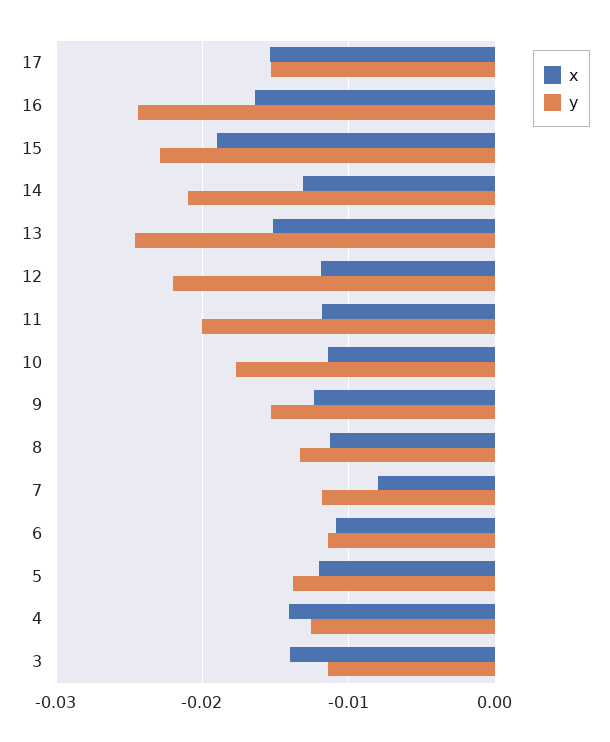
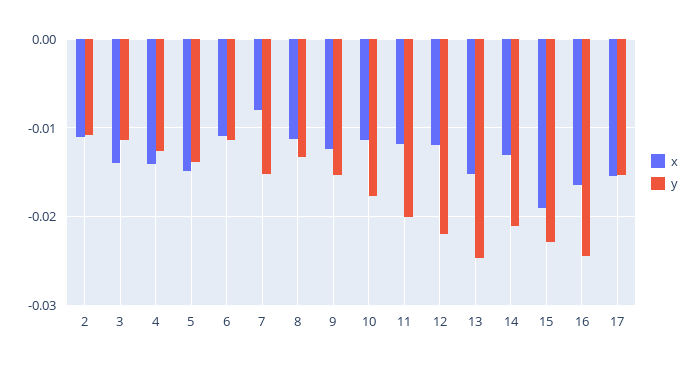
y, 7: -0.012 -> -0.015
x, 5: -0.012 -> -0.015
x, 2: none -> -0.011
y, 2: none -> -0.011

